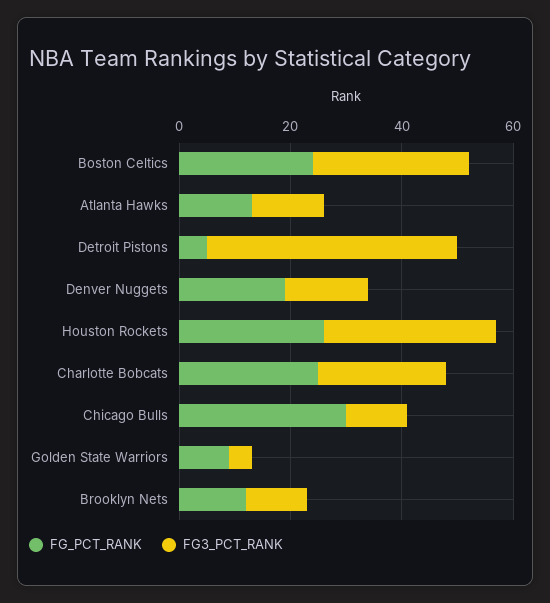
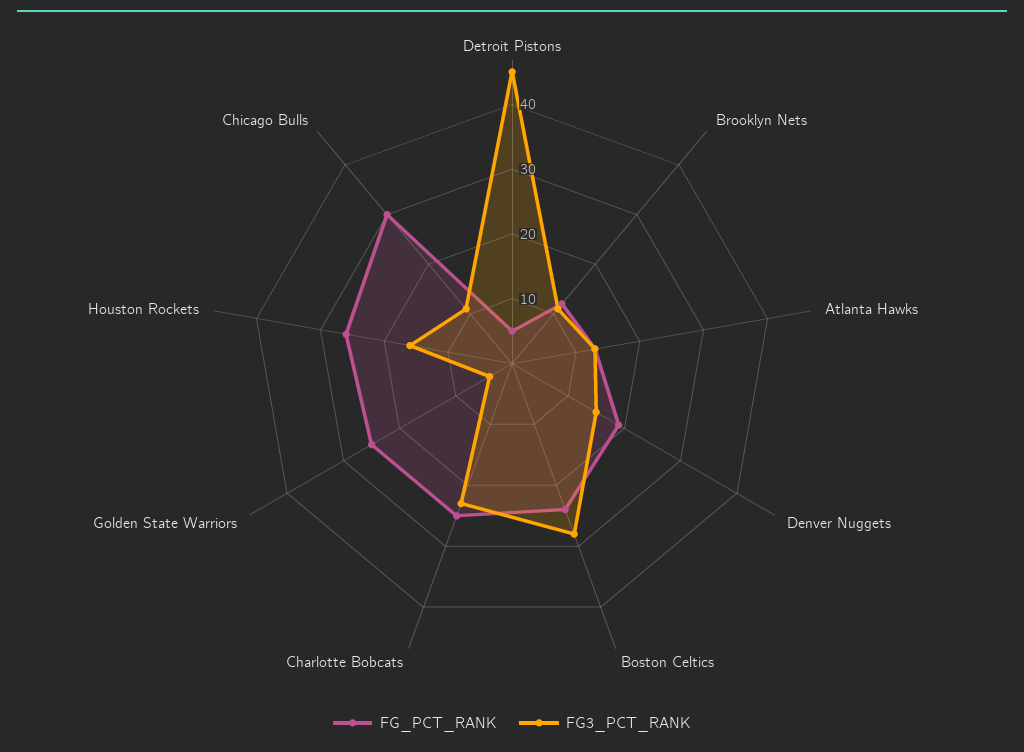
FG3_PCT_RANK, Houston Rockets: 30 -> 15
FG_PCT_RANK, Golden State Warriors: 10 -> 25

